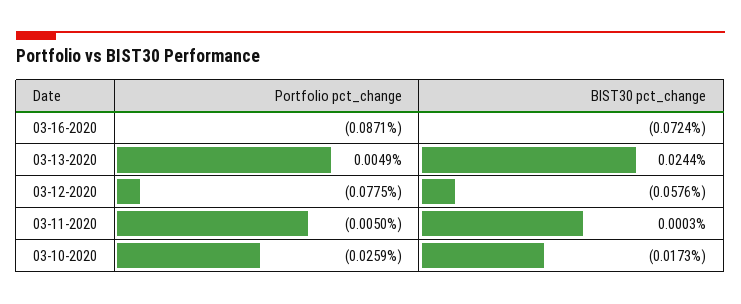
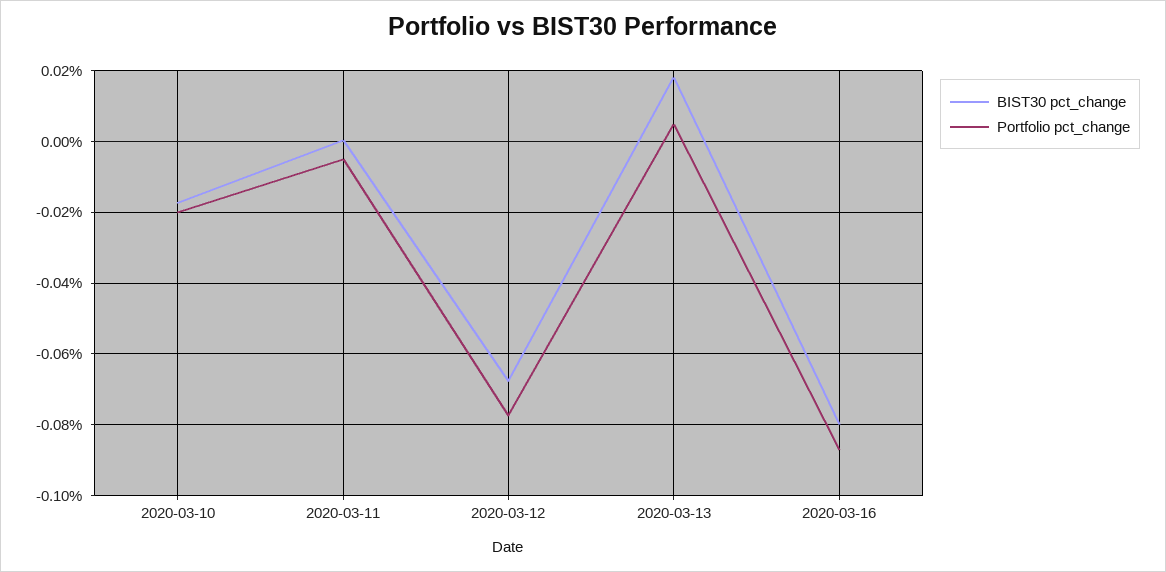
BIST30 pct_change, 03-16-2020: -0.0724 -> -0.08
BIST30 pct_change, 03-13-2020: 0.0244 -> 0.018
BIST30 pct_change, 03-12-2020: -0.0576 -> -0.068
Portfolio pct_change, 03-10-2020: -0.0259 -> -0.02

